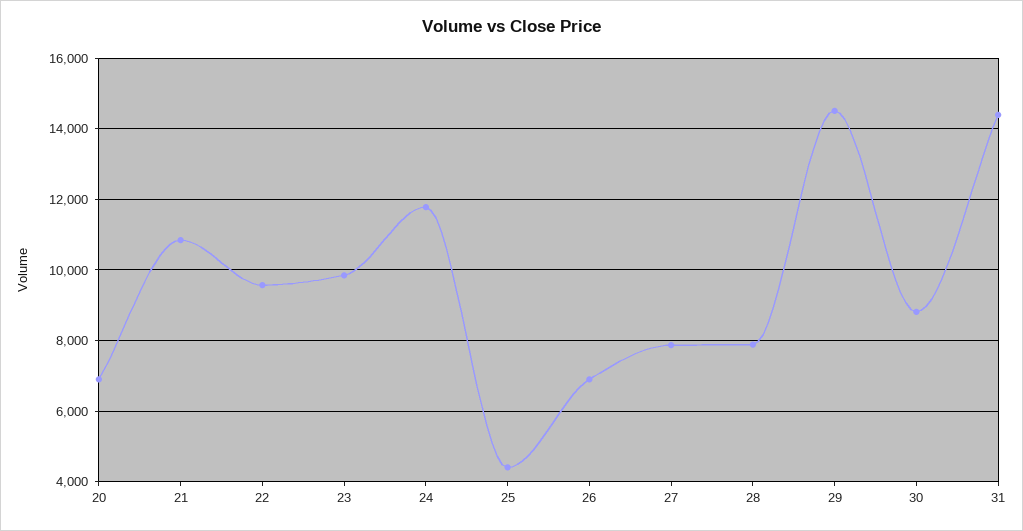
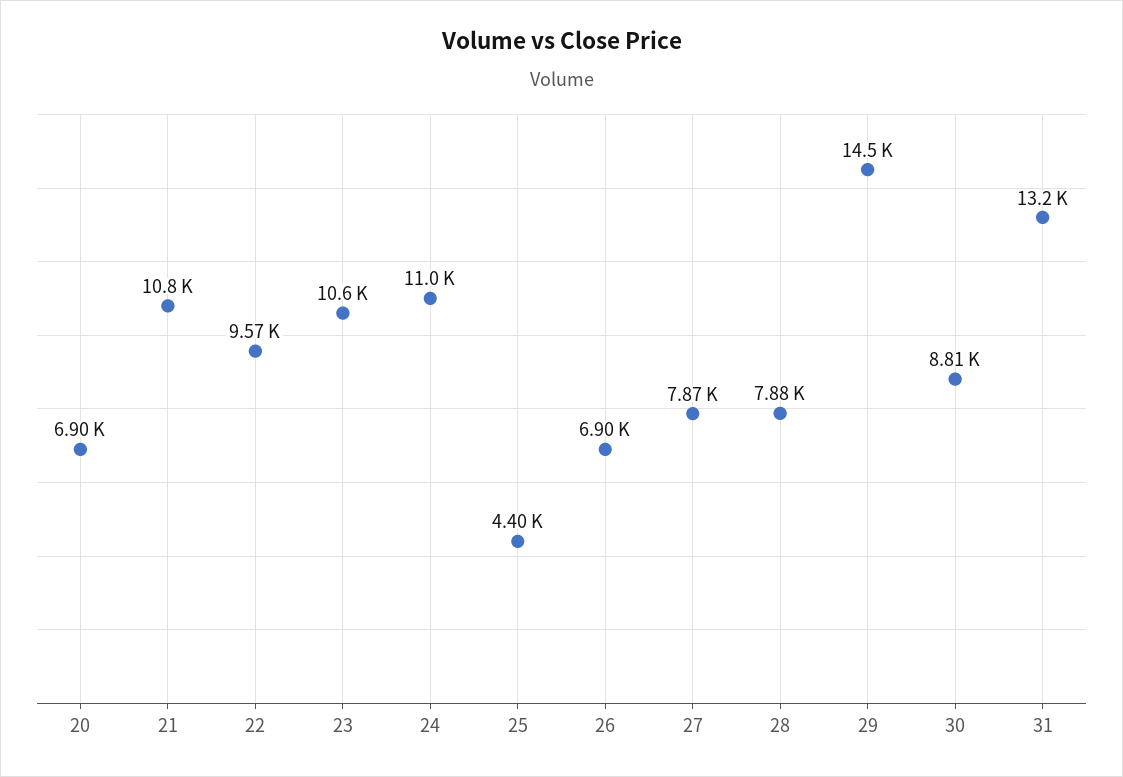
23: 9800 -> 10600
24: 11800 -> 11000
31: 14400 -> 13200

